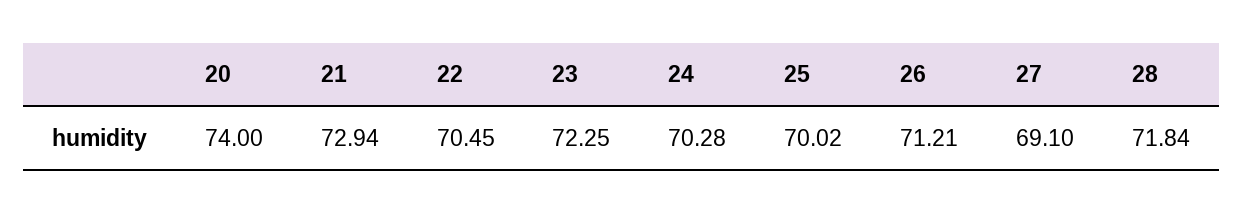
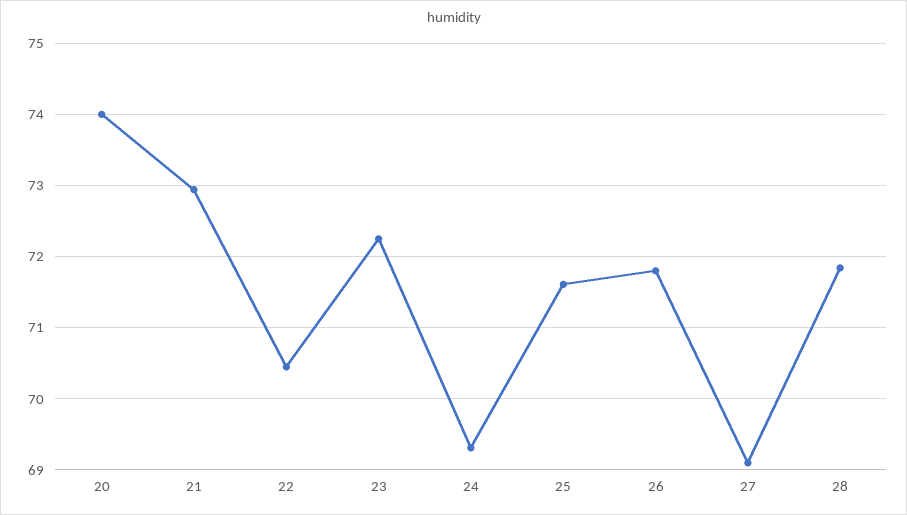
24: 70.28 -> 69.3
25: 70.02 -> 71.6
26: 71.21 -> 71.8

